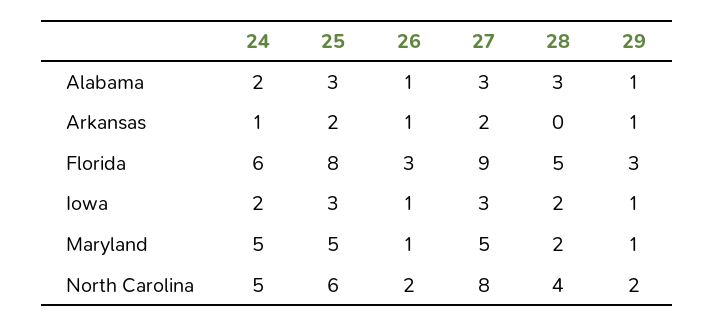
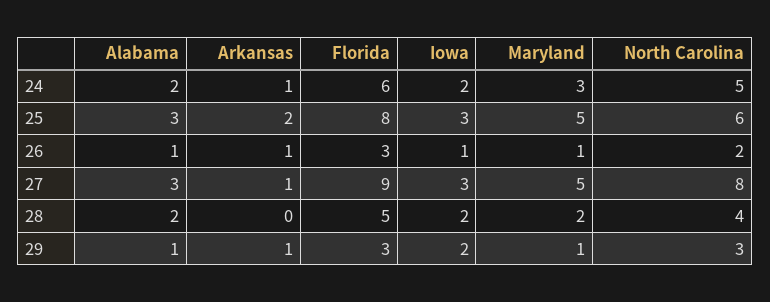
28, Alabama: 3 -> 2
27, Arkansas: 2 -> 1
29, Iowa: 1 -> 2
24, Maryland: 5 -> 3
29, North Carolina: 2 -> 3

